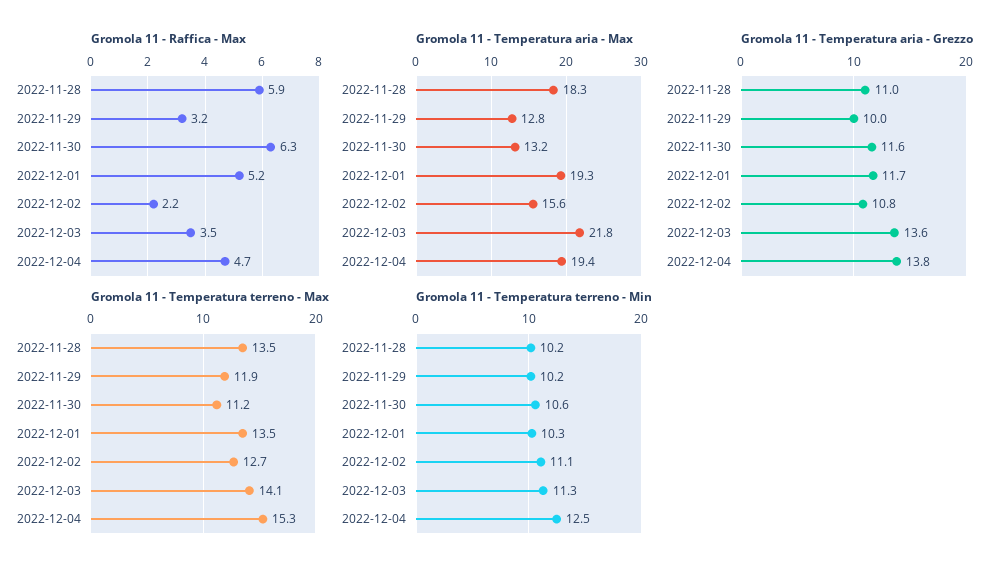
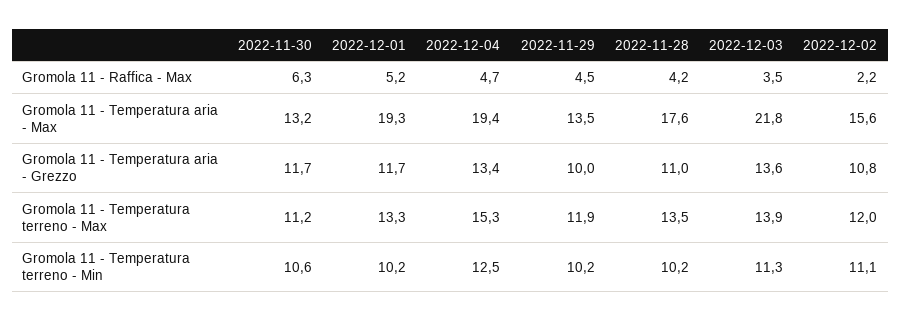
Gromola 11 - Raffica - Max, 2022-11-28: 5.9 -> 4.2
Gromola 11 - Raffica - Max, 2022-11-29: 3.2 -> 4.5
Gromola 11 - Temperatura aria - Max, 2022-11-28: 18.3 -> 17.6
Gromola 11 - Temperatura aria - Max, 2022-11-29: 12.8 -> 13.5
Gromola 11 - Temperatura aria - Grezzo, 2022-11-30: 11.6 -> 11.7
Gromola 11 - Temperatura aria - Grezzo, 2022-12-04: 13.8 -> 13.4
Gromola 11 - Temperatura terreno - Max, 2022-12-01: 13.5 -> 13.3
Gromola 11 - Temperatura terreno - Max, 2022-12-02: 12.7 -> 12
Gromola 11 - Temperatura terreno - Max, 2022-12-03: 14.1 -> 13.9
Gromola 11 - Temperatura terreno - Min, 2022-12-01: 10.3 -> 10.2

